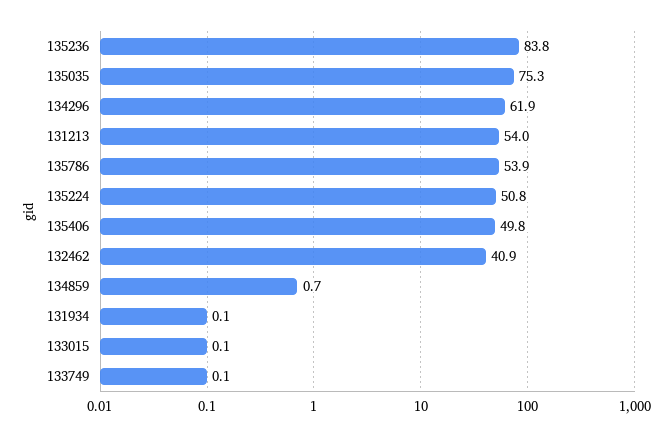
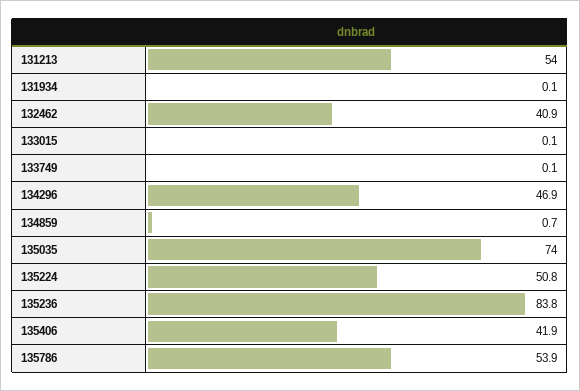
135035: 75.3 -> 74
134296: 61.9 -> 46.9
135406: 49.8 -> 41.9

